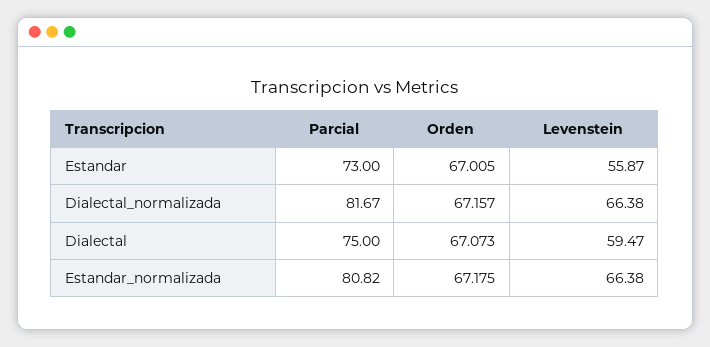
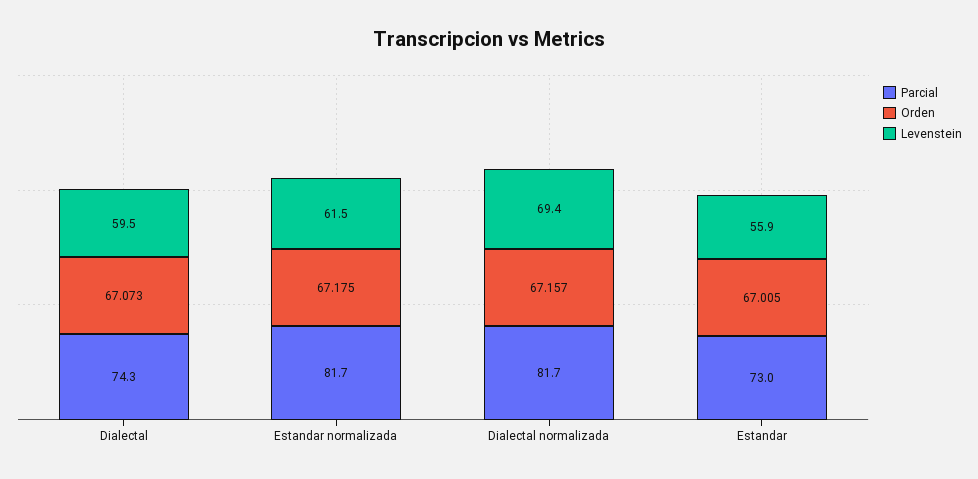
Levenstein, Dialectal_normalizada: 66.38 -> 69.4
Parcial, Dialectal: 75 -> 74.3
Parcial, Estandar_normalizada: 80.82 -> 81.7
Levenstein, Estandar_normalizada: 66.38 -> 61.5

